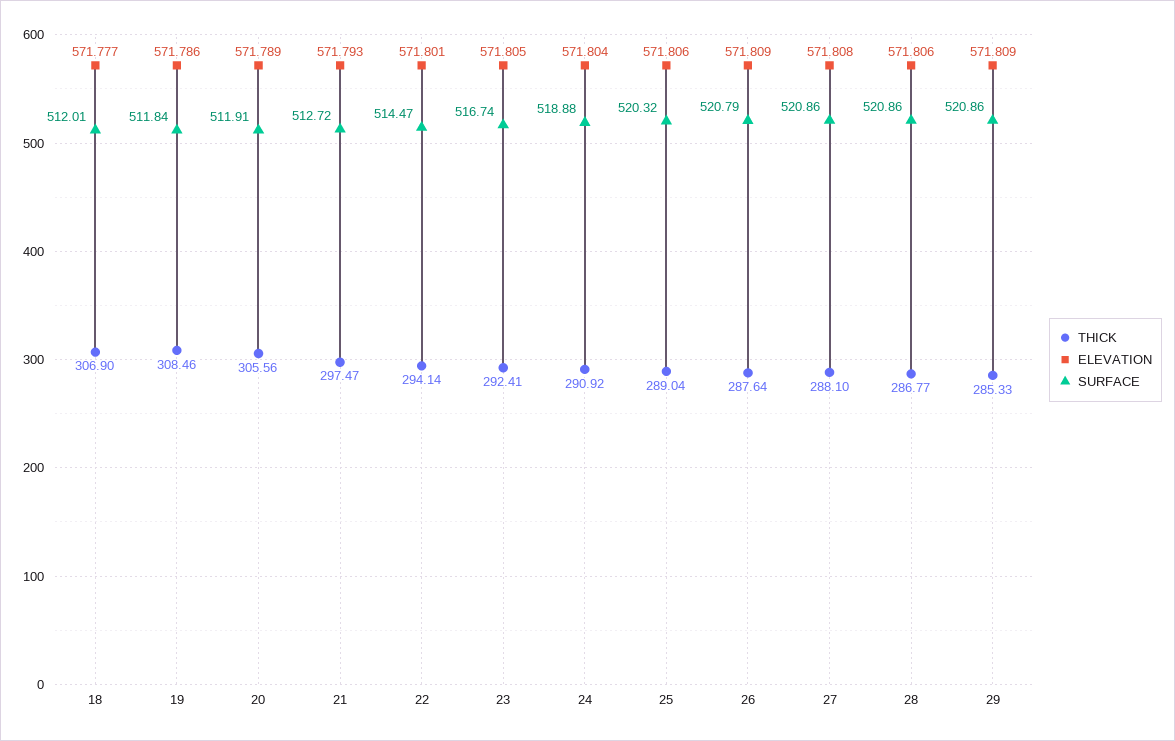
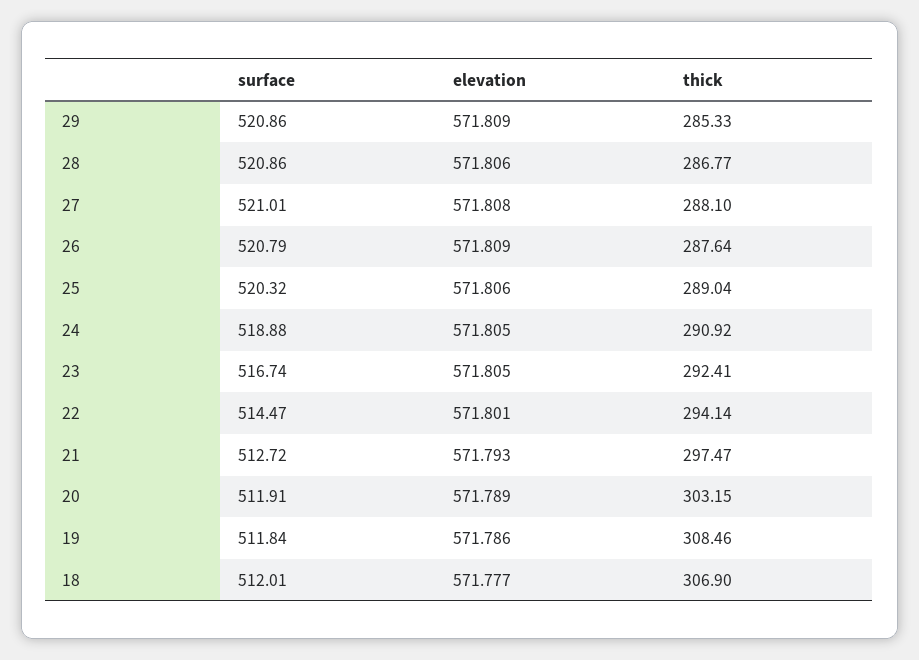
THICK, 20: 305.56 -> 303.15
ELEVATION, 24: 571.804 -> 571.805
SURFACE, 27: 520.86 -> 521.01

